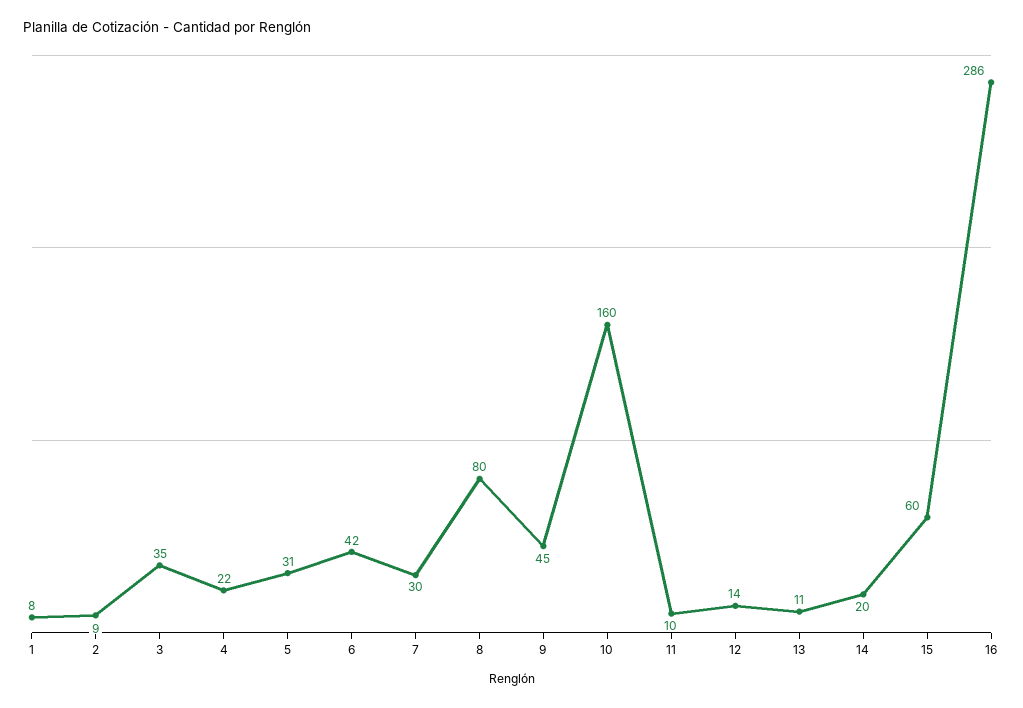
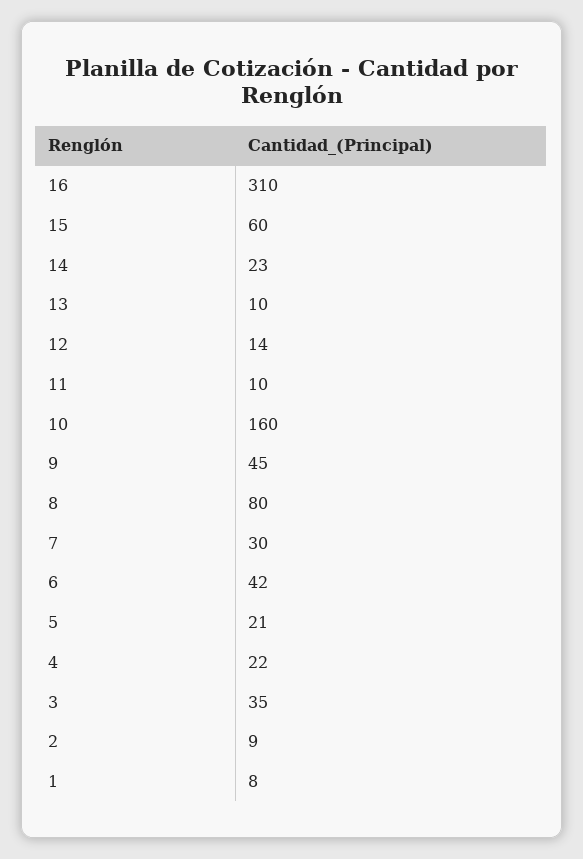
5: 31 -> 21
13: 11 -> 10
14: 20 -> 23
16: 286 -> 310

